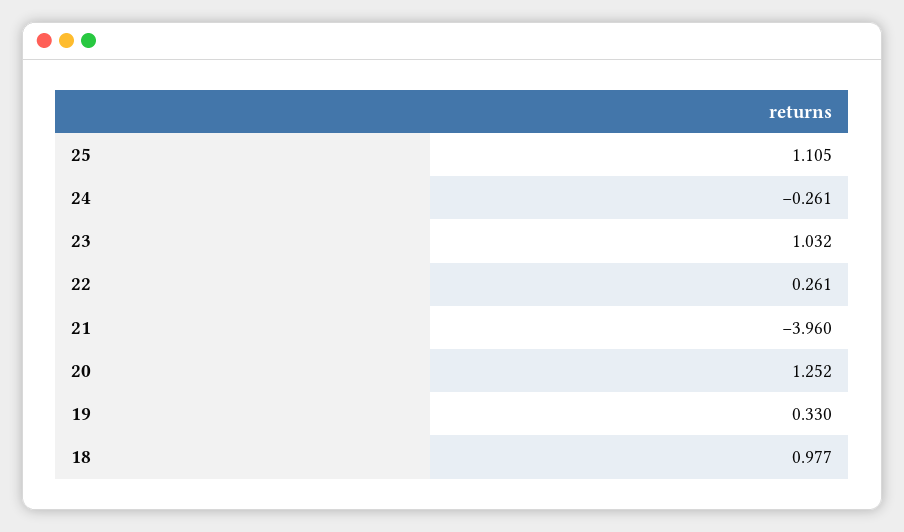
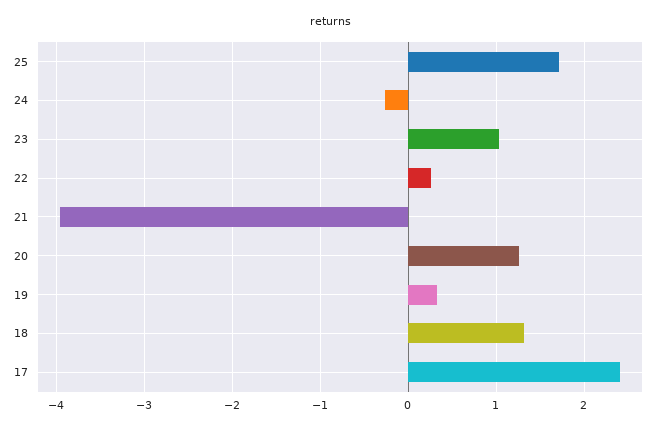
25: 1.105 -> 1.7
18: 0.977 -> 1.3
17: none -> 2.4

